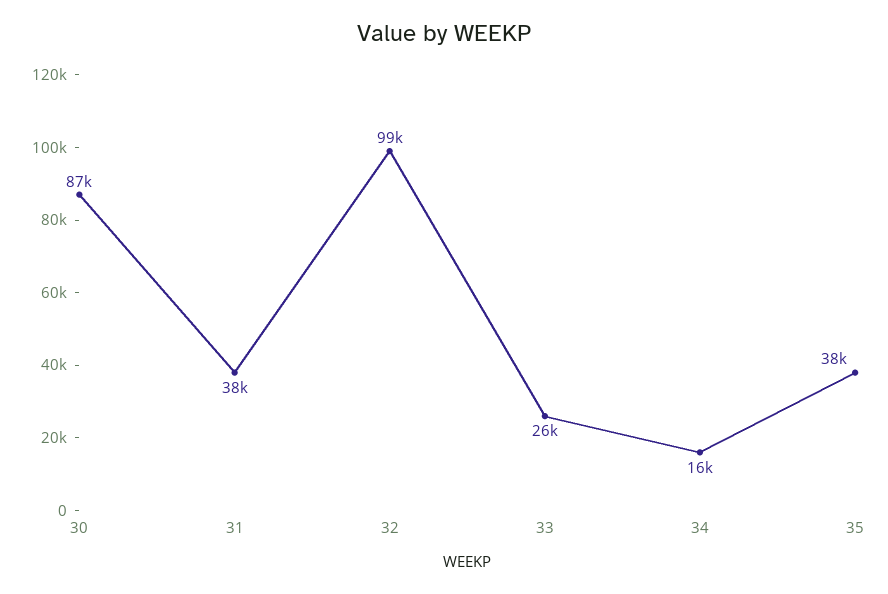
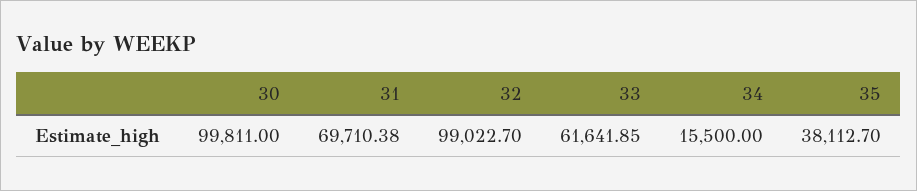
30: 87000 -> 99811
31: 38000 -> 69710.38
33: 26000 -> 61641.85

